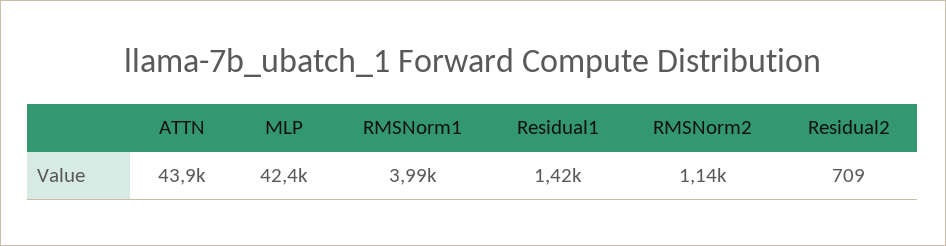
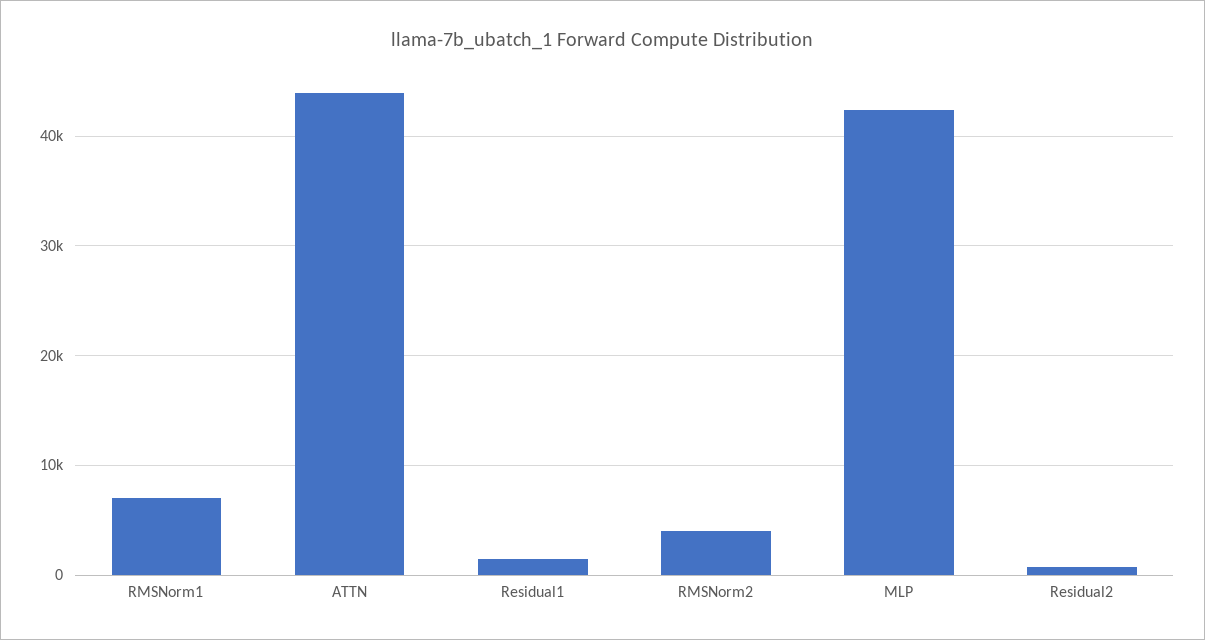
RMSNorm1: 3990 -> 7000
RMSNorm2: 1140 -> 4000

